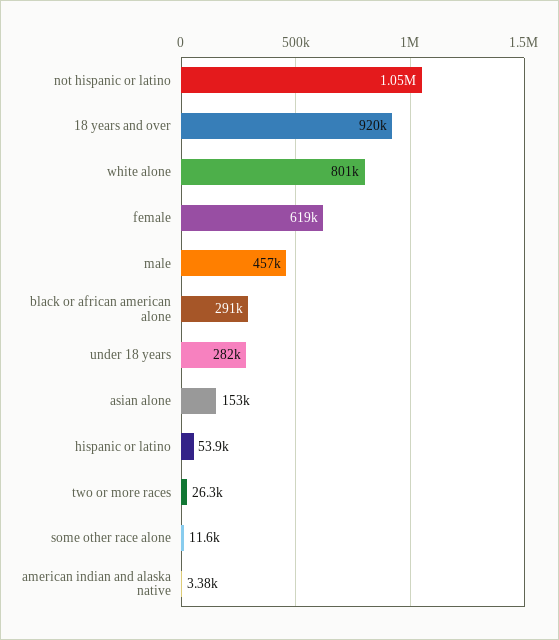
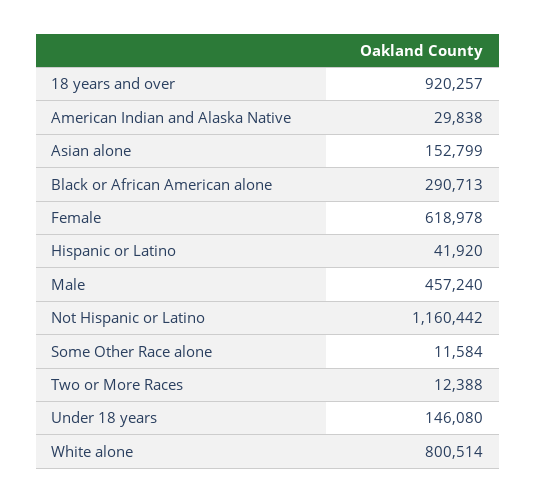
not hispanic or latino: 1050000 -> 1160442
under 18 years: 282000 -> 146080
hispanic or latino: 53900 -> 41920
two or more races: 26300 -> 12388
american indian and alaska native: 3380 -> 29838

